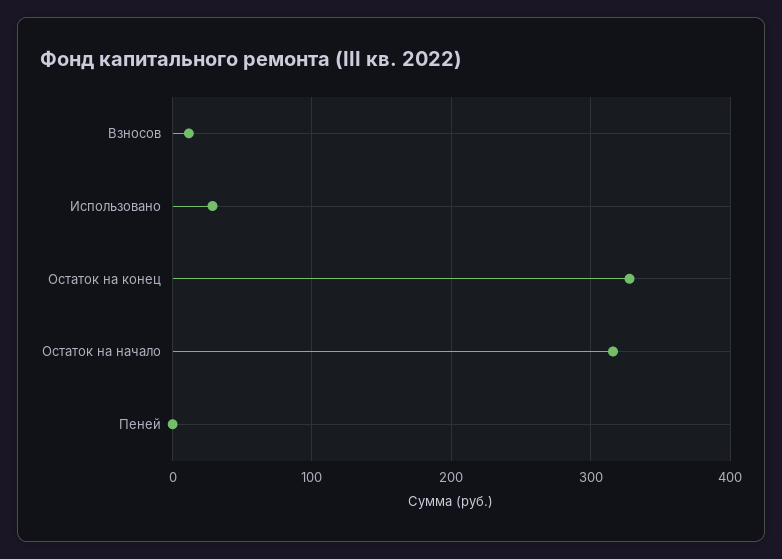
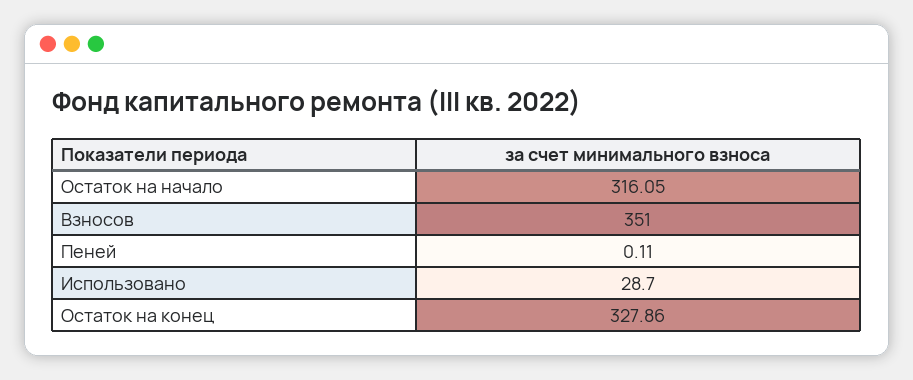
Взносов: 10 -> 351

